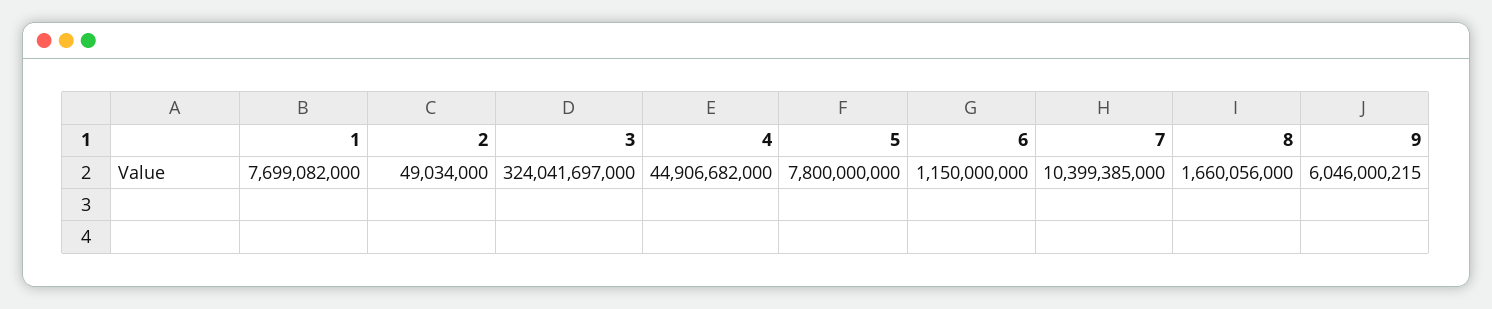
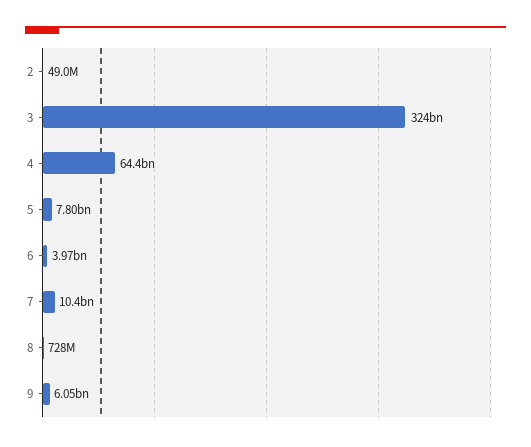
1: 7699082000 -> none
4: 44906682000 -> 64400000000
6: 1150000000 -> 3970000000
8: 1660056000 -> 728000000

